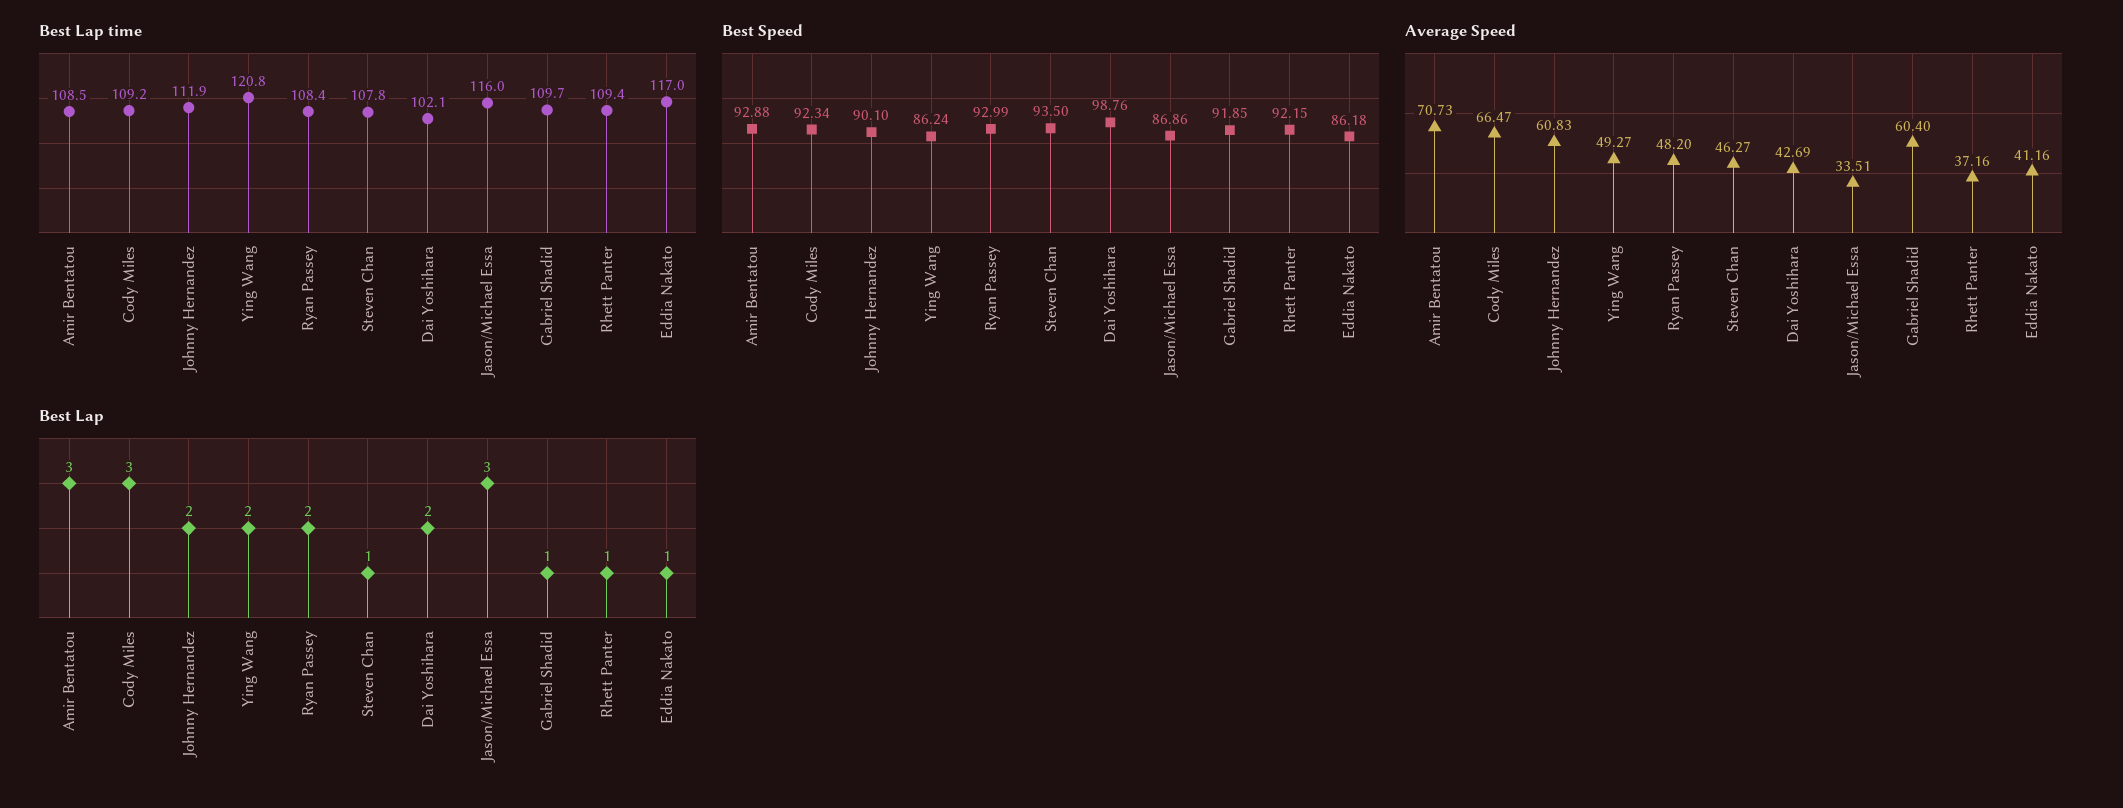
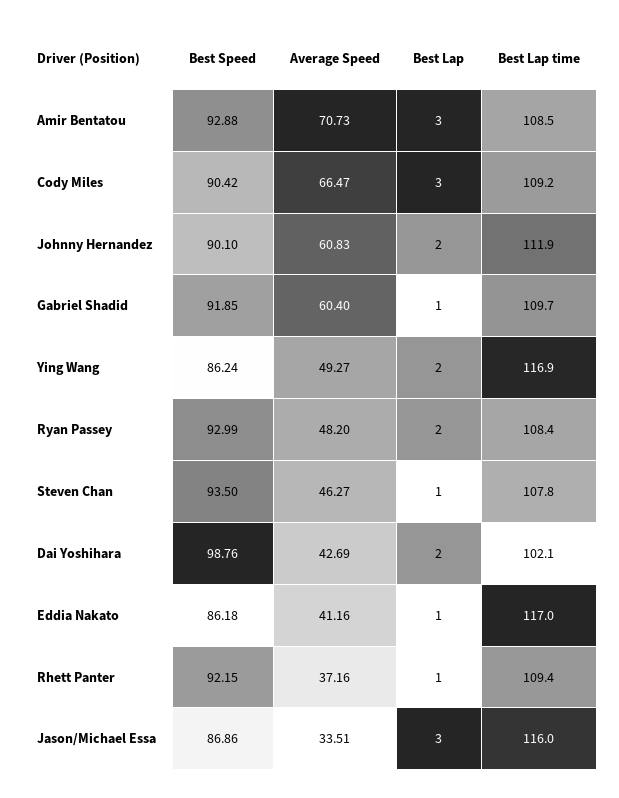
Best Lap time, Ying Wang: 120.8 -> 116.9
Best Speed, Cody Miles: 92.34 -> 90.42

